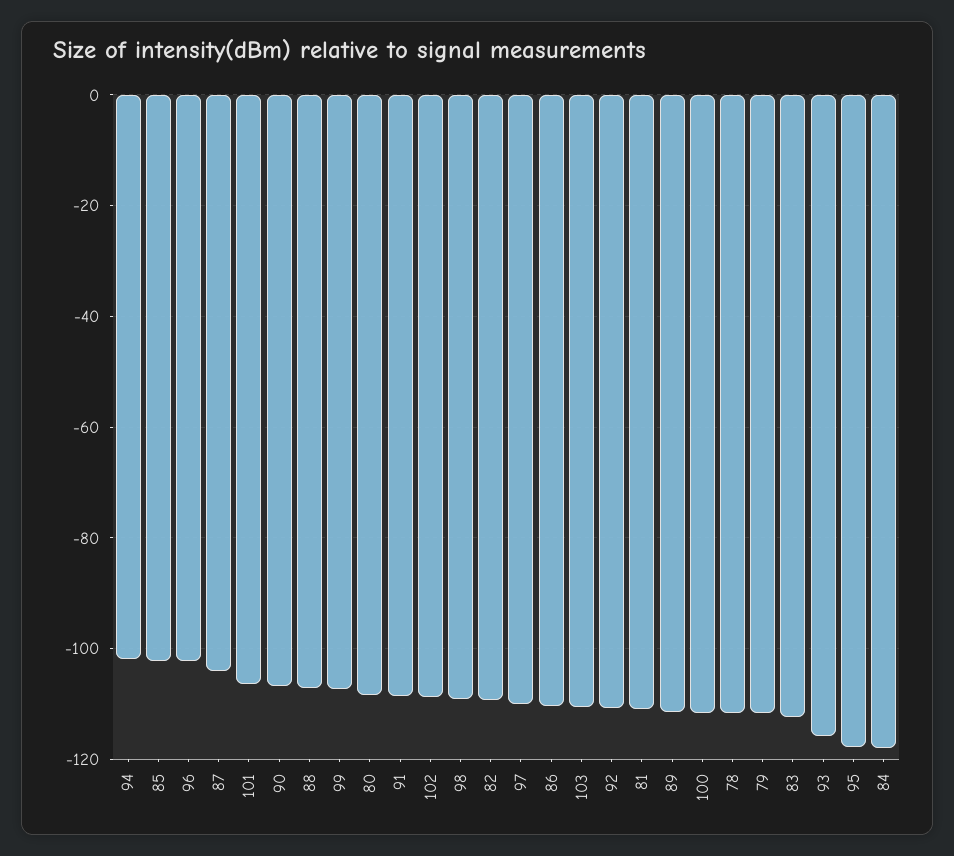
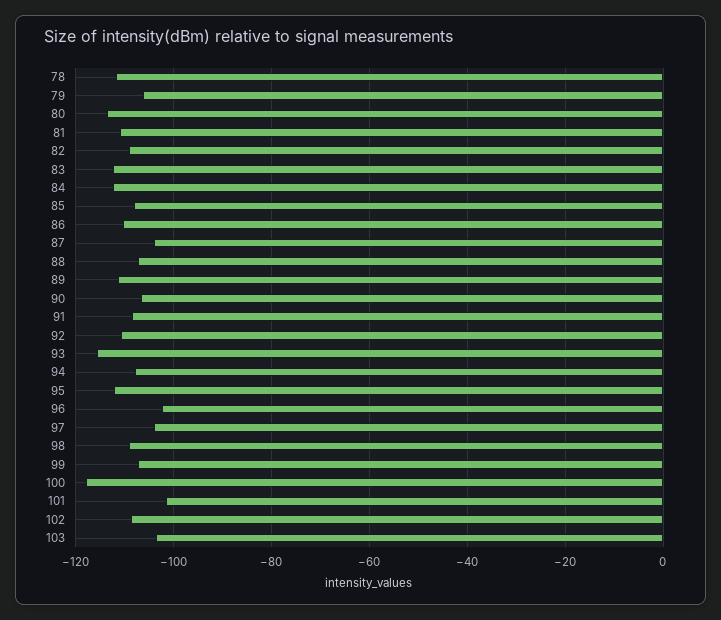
94: -102 -> -108
85: -102 -> -108
101: -106 -> -102
80: -108 -> -114
97: -110 -> -104
103: -110 -> -104
100: -112 -> -118
79: -112 -> -106
95: -118 -> -112
84: -118 -> -112

